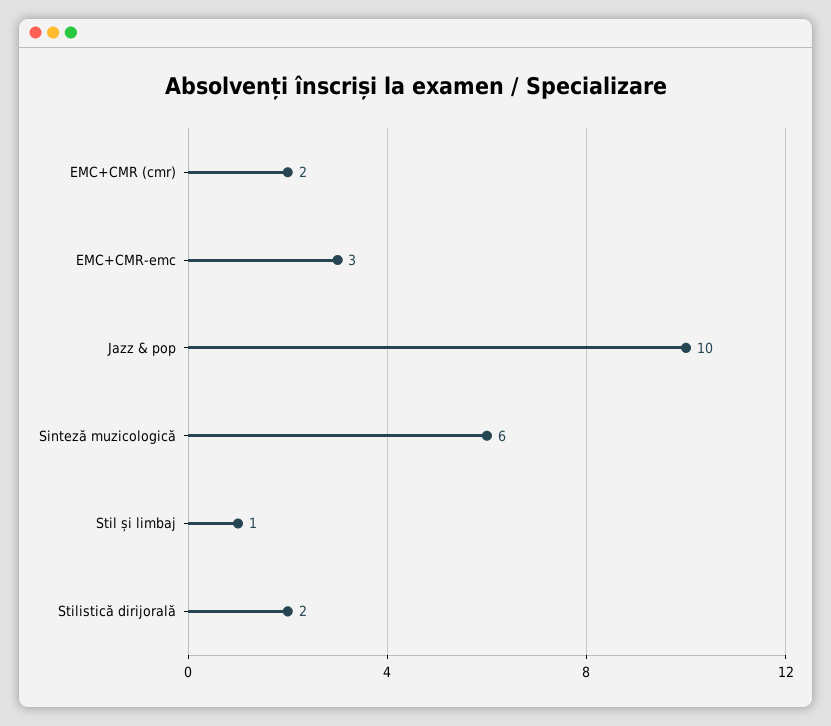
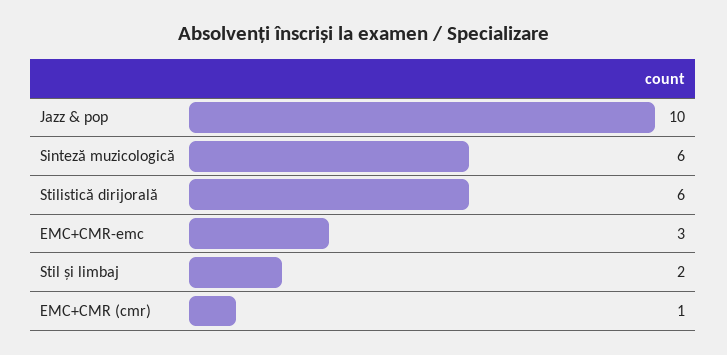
EMC+CMR (cmr): 2 -> 1
Stil și limbaj: 1 -> 2
Stilistică dirijorală: 2 -> 6

